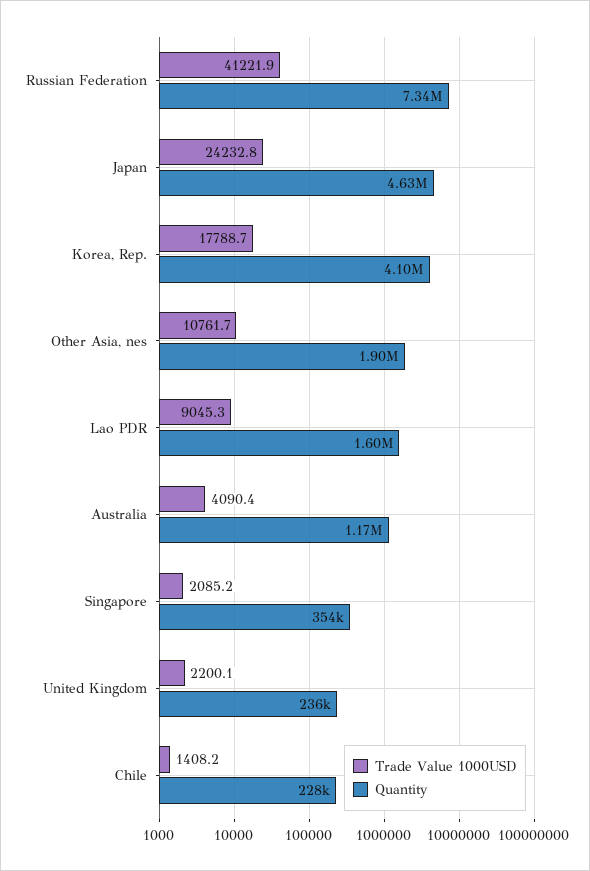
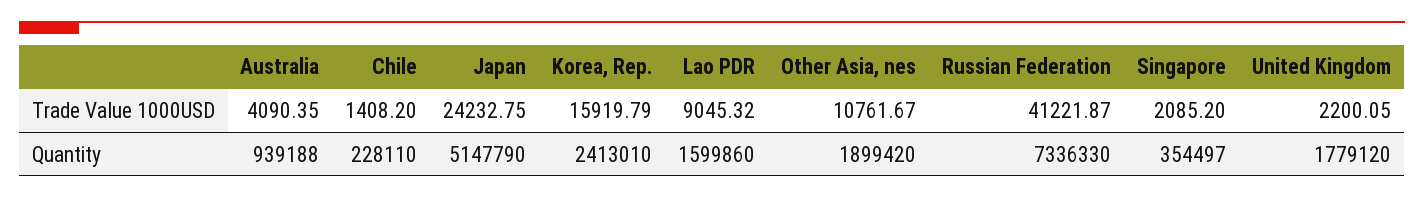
Quantity, Japan: 4630000 -> 5147790
Trade Value 1000USD, Korea, Rep.: 17788.7 -> 15919.79
Quantity, Korea, Rep.: 4100000 -> 2413010
Quantity, Australia: 1170000 -> 939188
Quantity, United Kingdom: 236000 -> 1779120

